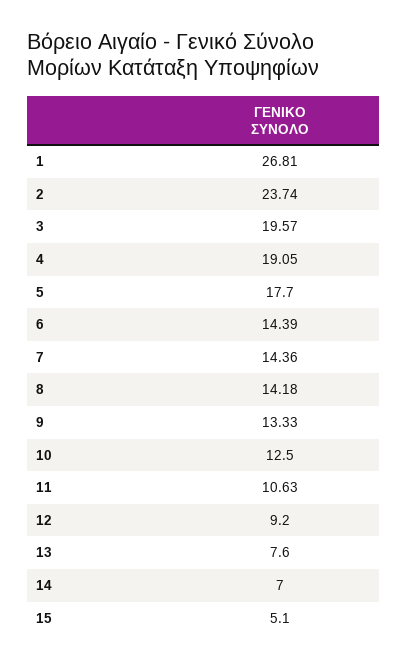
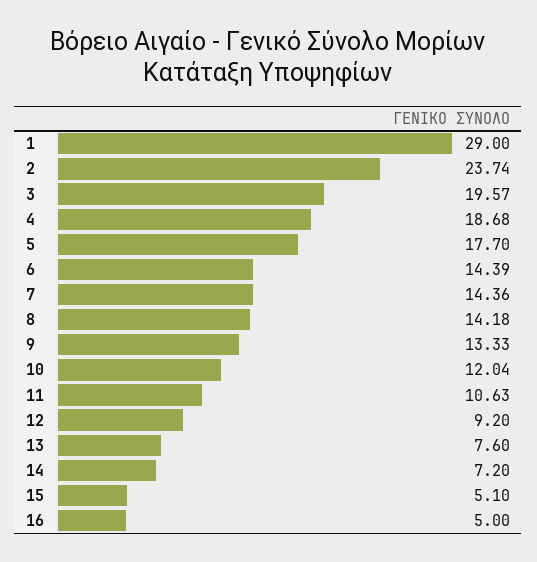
1: 26.81 -> 29
4: 19.05 -> 18.68
10: 12.5 -> 12.04
14: 7 -> 7.2
16: none -> 5

